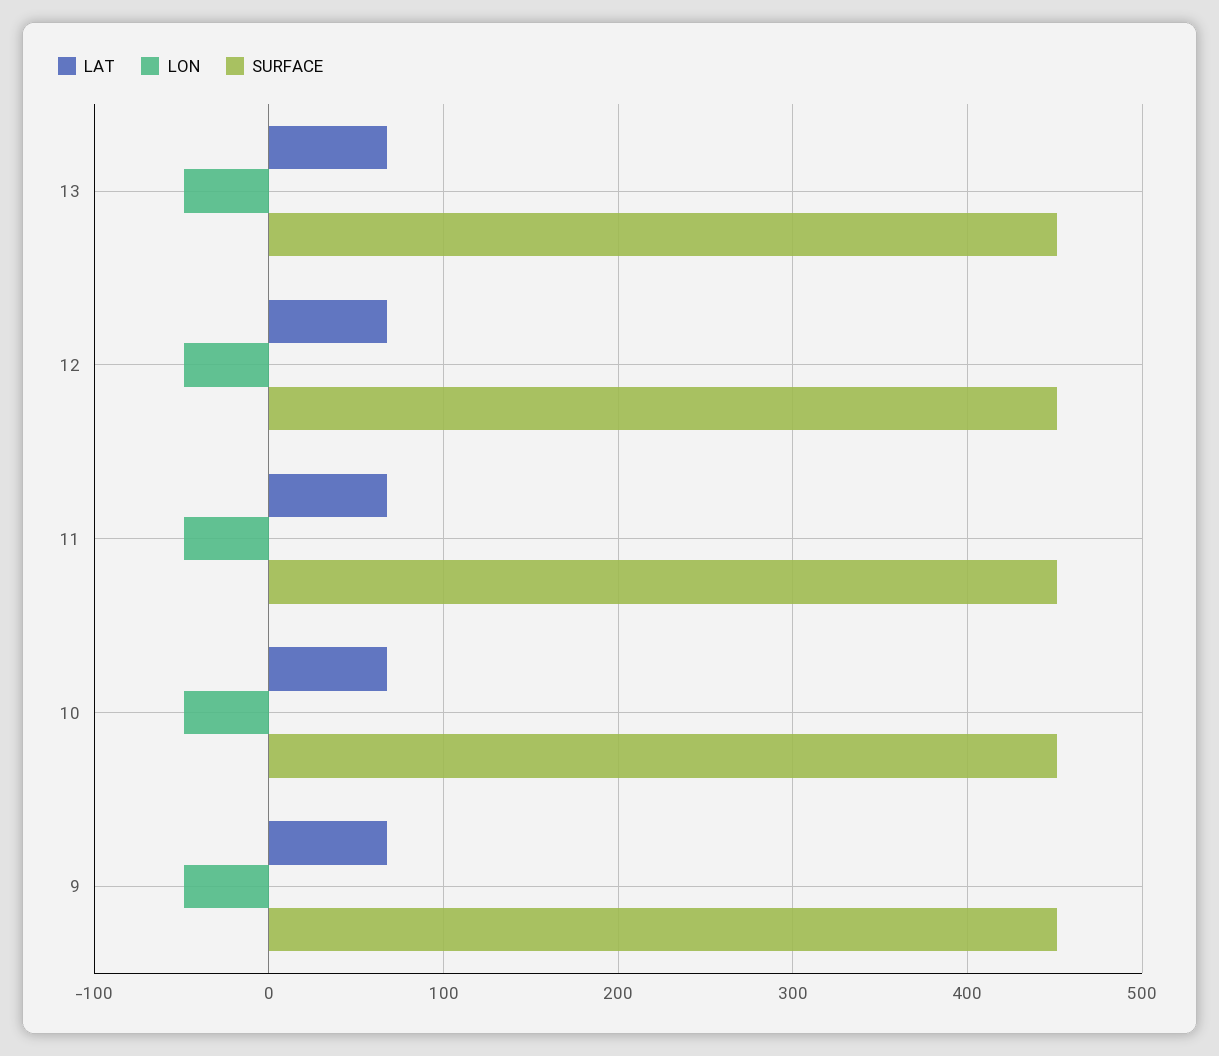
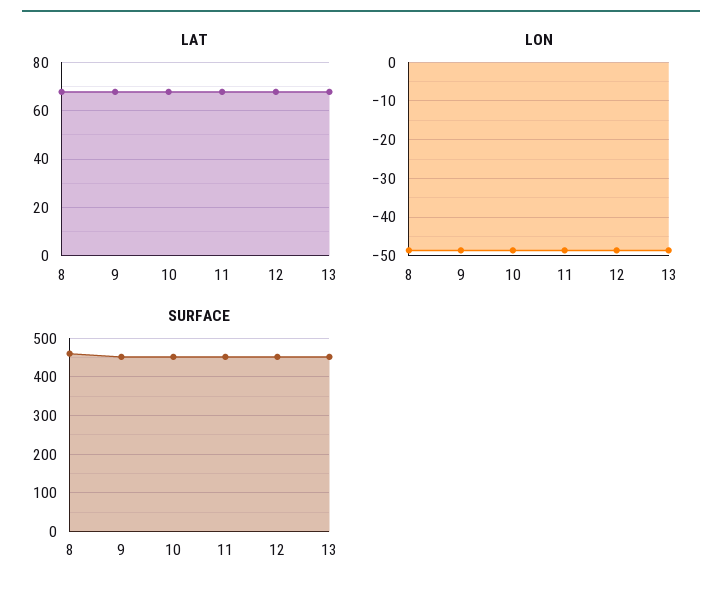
LAT, 8: none -> 67.5
LON, 8: none -> -48
SURFACE, 8: none -> 460

